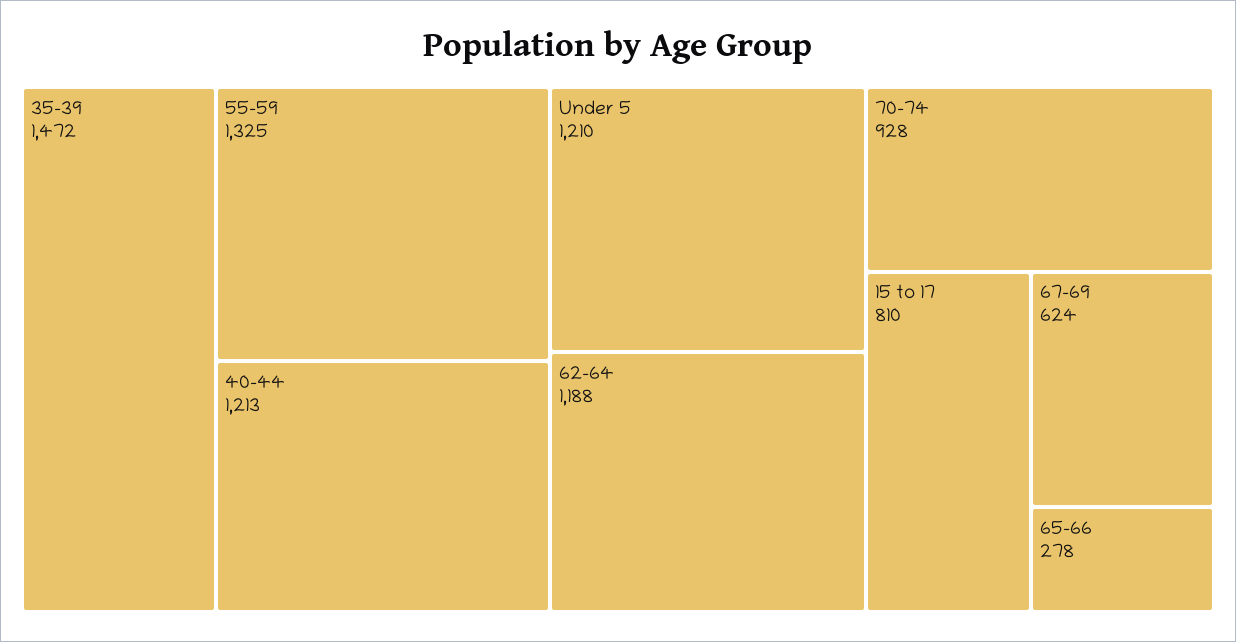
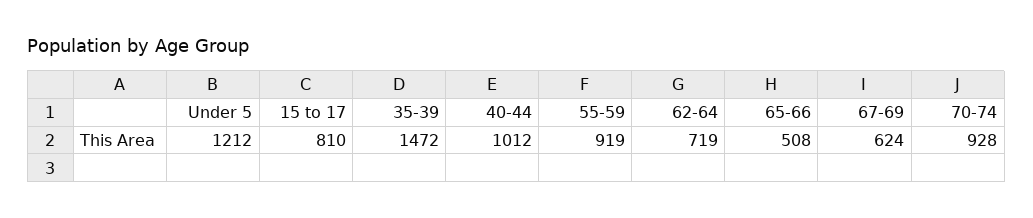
55-59: 1325 -> 919
40-44: 1213 -> 1012
Under 5: 1210 -> 1212
62-64: 1188 -> 719
65-66: 278 -> 508

